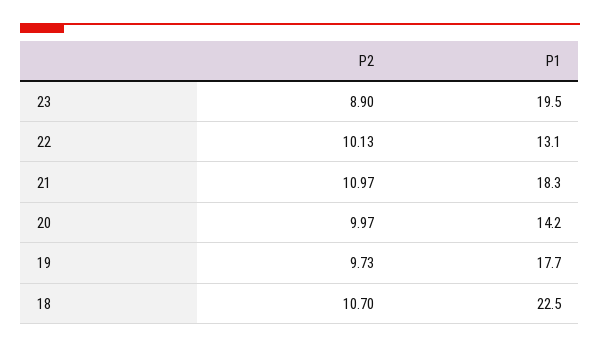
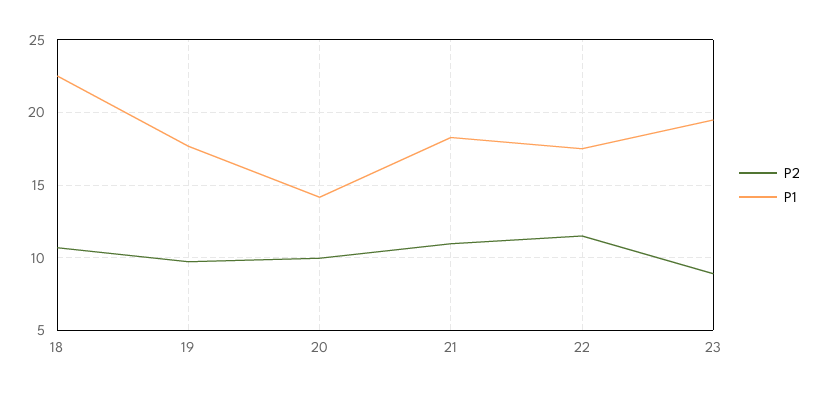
P2, 22: 10.13 -> 11.5
P1, 22: 13.1 -> 17.5

